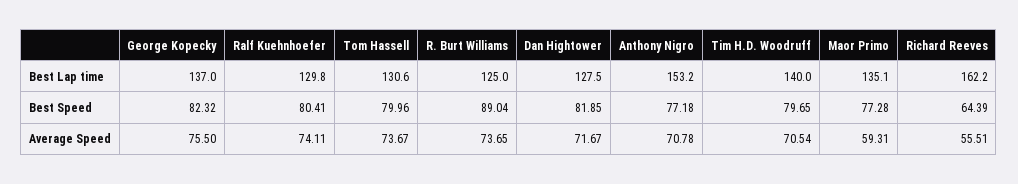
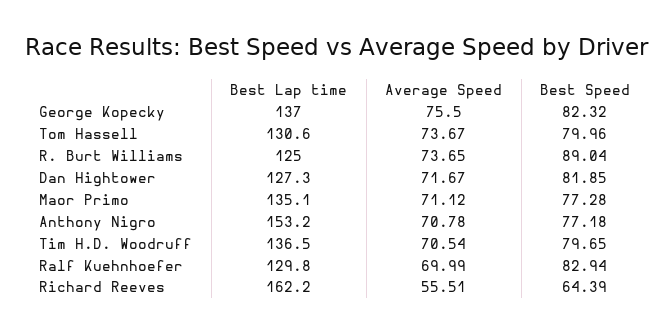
Dan Hightower, Best Lap time: 127.5 -> 127.3
Tim H.D. Woodruff, Best Lap time: 140 -> 136.5
Ralf Kuehnhoefer, Best Speed: 80.41 -> 82.94
Ralf Kuehnhoefer, Average Speed: 74.11 -> 69.99
Maor Primo, Average Speed: 59.31 -> 71.12

